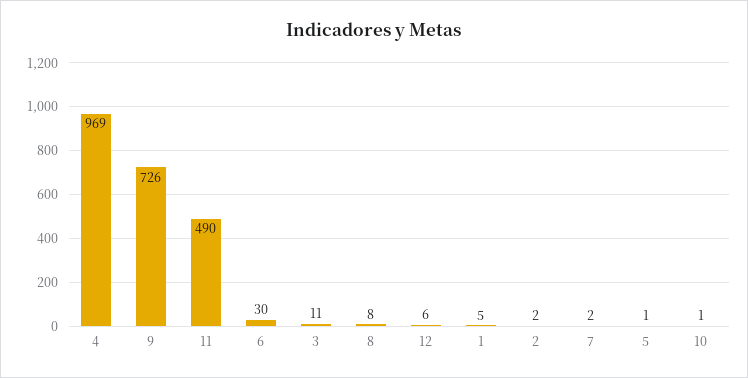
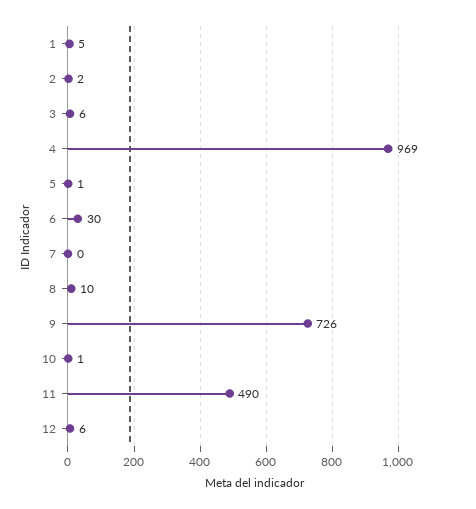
3: 11 -> 6
8: 8 -> 10
7: 2 -> 0

